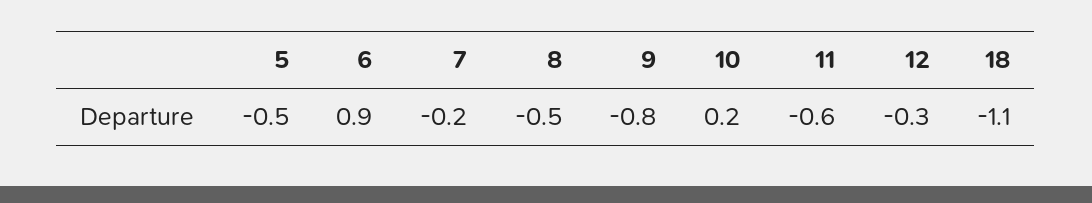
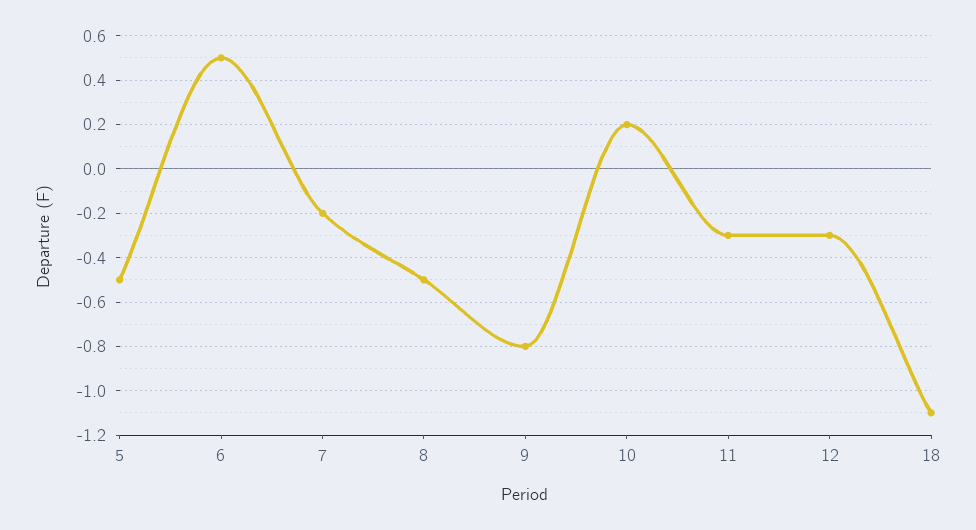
6: 0.9 -> 0.5
11: -0.6 -> -0.3

